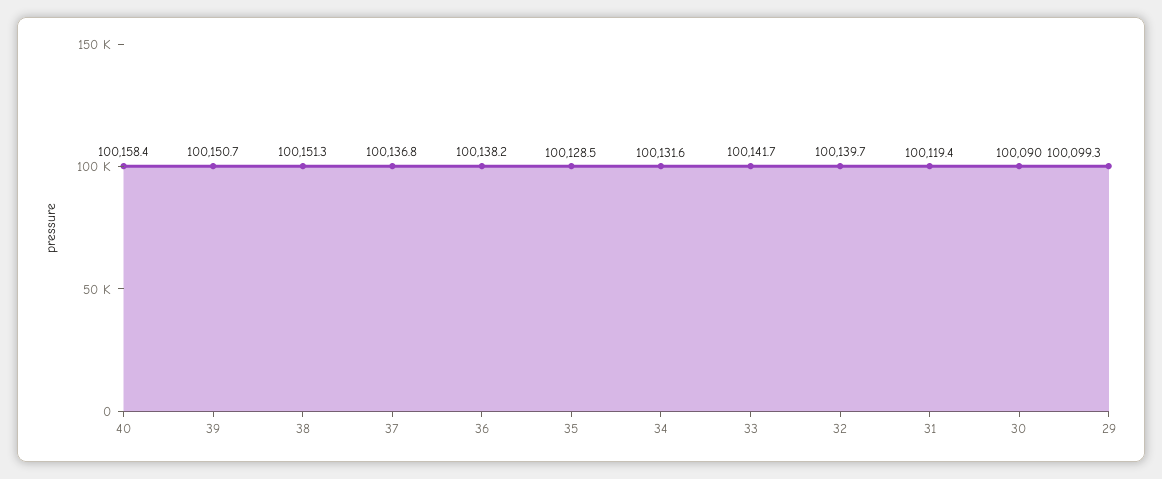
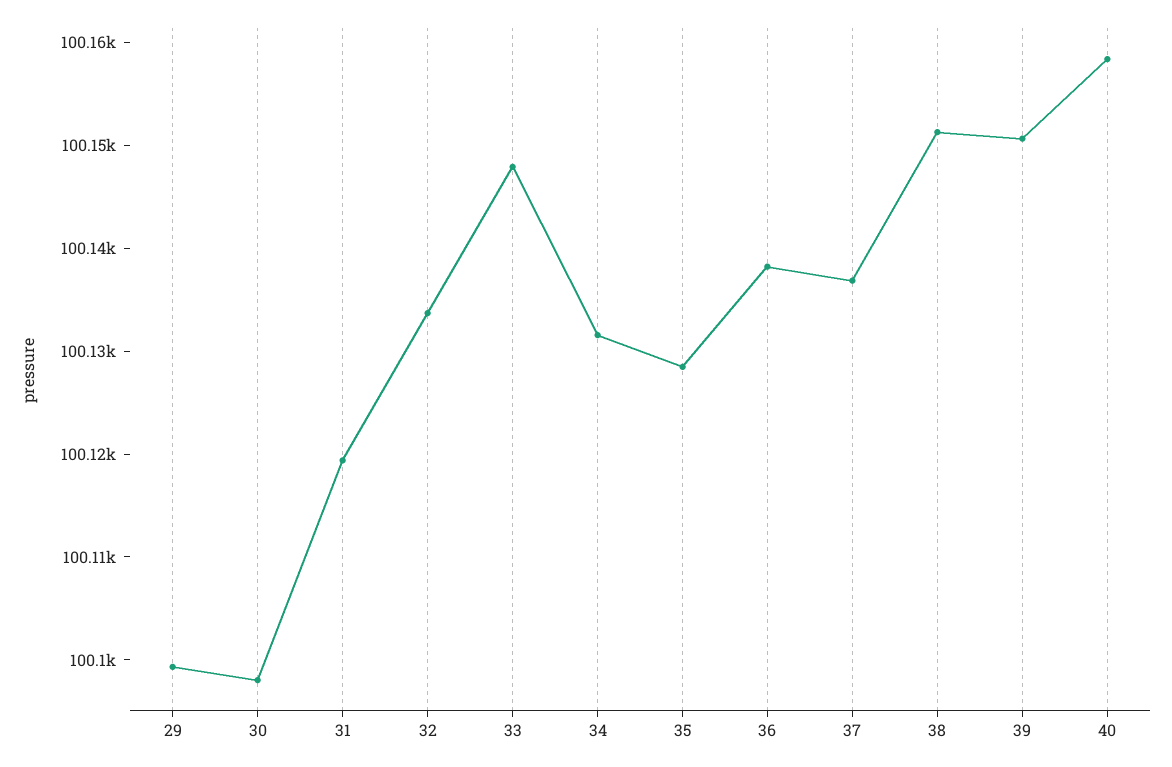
33: 100141.7 -> 100148
32: 100139.7 -> 100134
30: 100090 -> 100098

